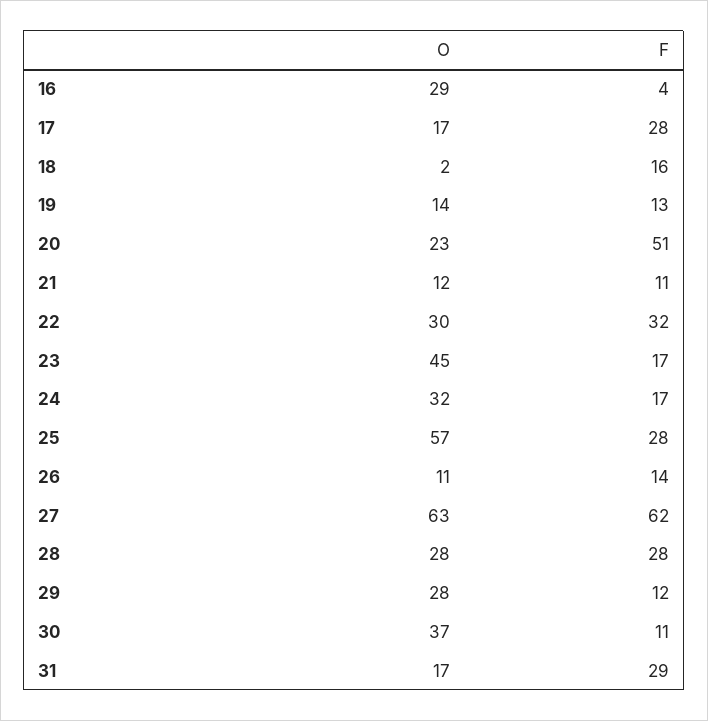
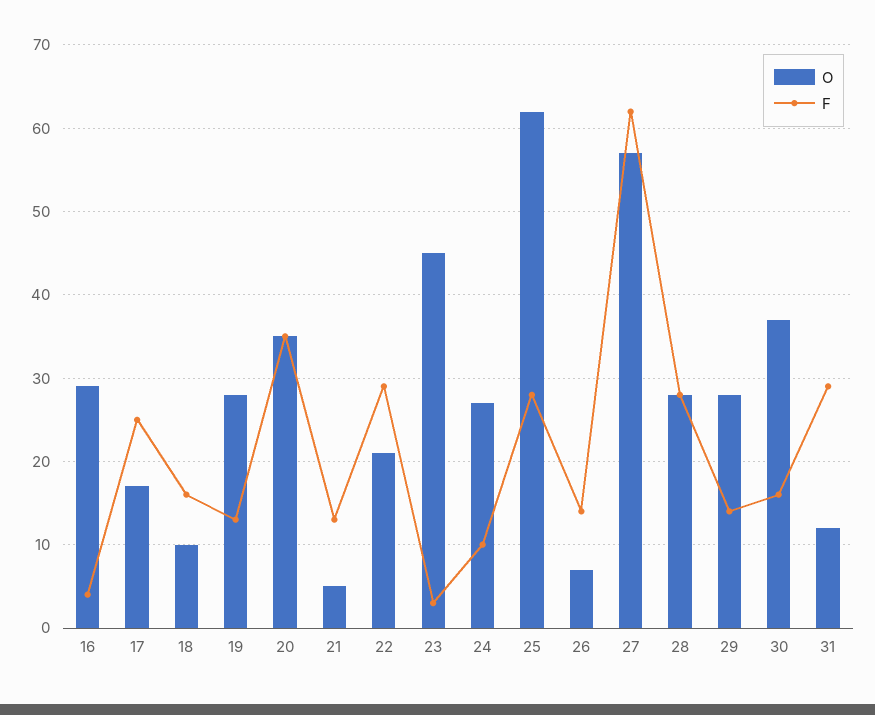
F, 17: 28 -> 25
O, 18: 2 -> 10
O, 19: 14 -> 28
O, 20: 23 -> 35
F, 20: 51 -> 35
O, 21: 12 -> 5
F, 21: 11 -> 13
O, 22: 30 -> 21
F, 22: 32 -> 29
F, 23: 17 -> 3
O, 24: 32 -> 27
F, 24: 17 -> 10
O, 25: 57 -> 62
O, 26: 11 -> 7
O, 27: 63 -> 57
F, 29: 12 -> 14
F, 30: 11 -> 16
O, 31: 17 -> 12

